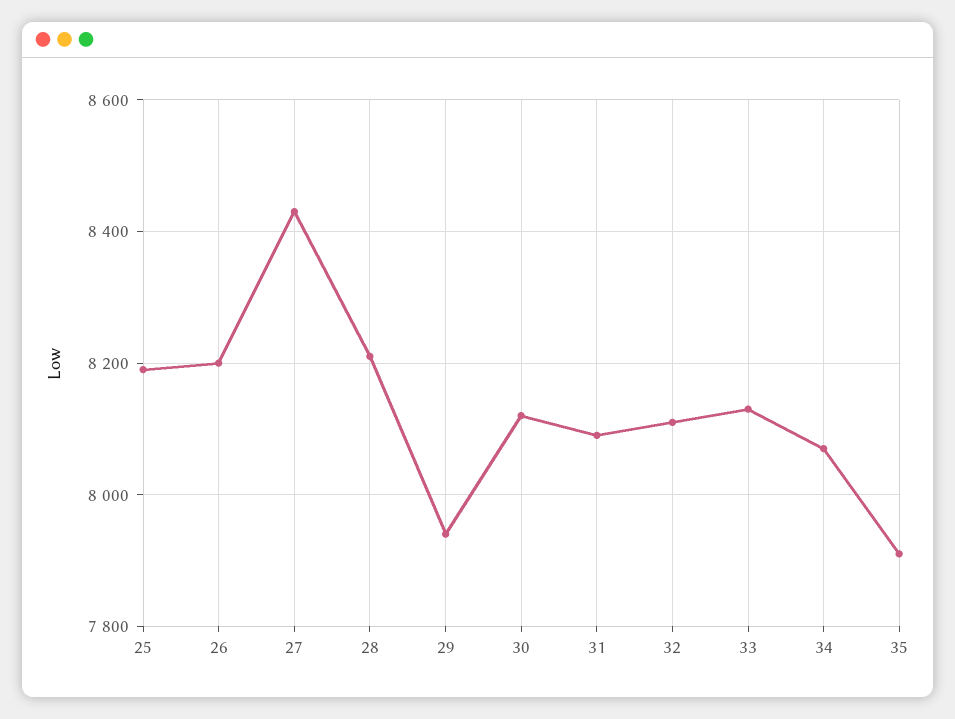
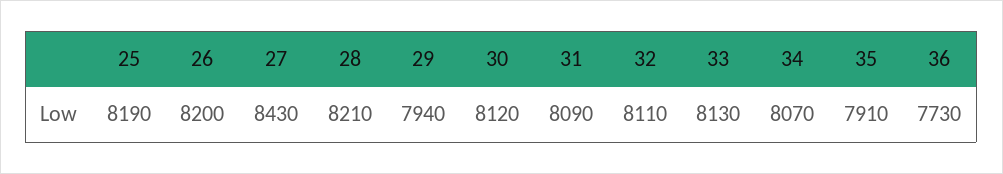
36: none -> 7730

